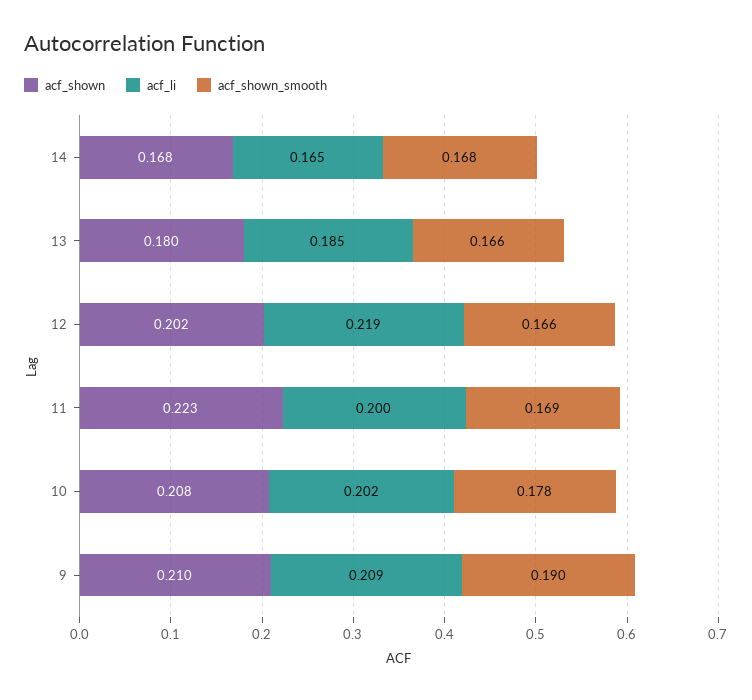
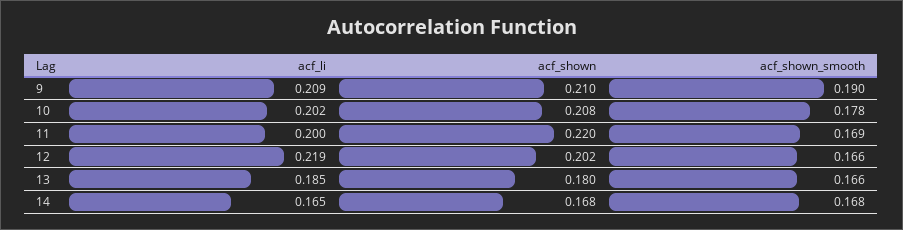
acf_shown, 11: 0.223 -> 0.22

